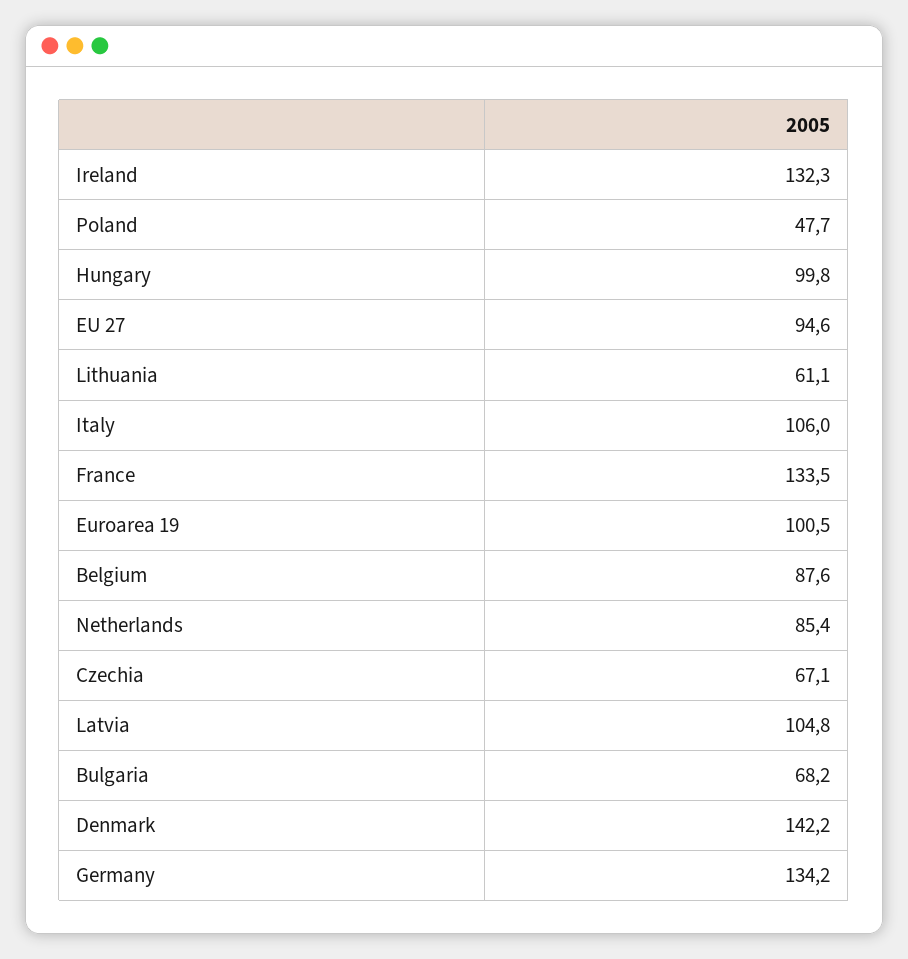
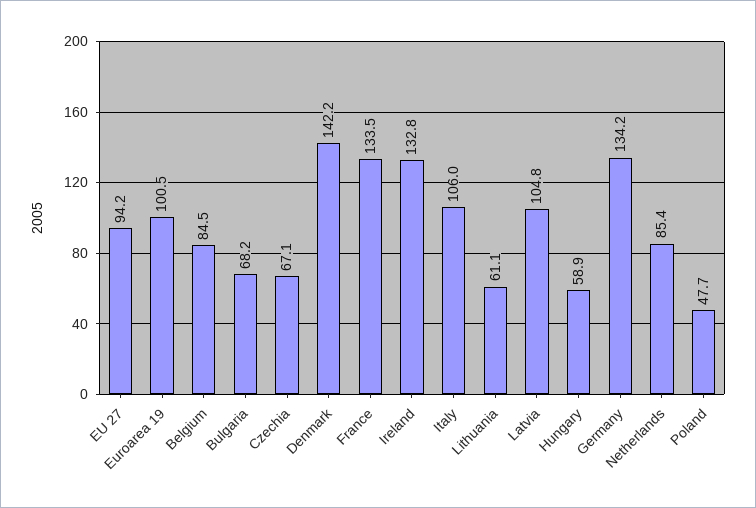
Ireland: 132.3 -> 132.8
Hungary: 99.8 -> 58.9
EU 27: 94.6 -> 94.2
Belgium: 87.6 -> 84.5

